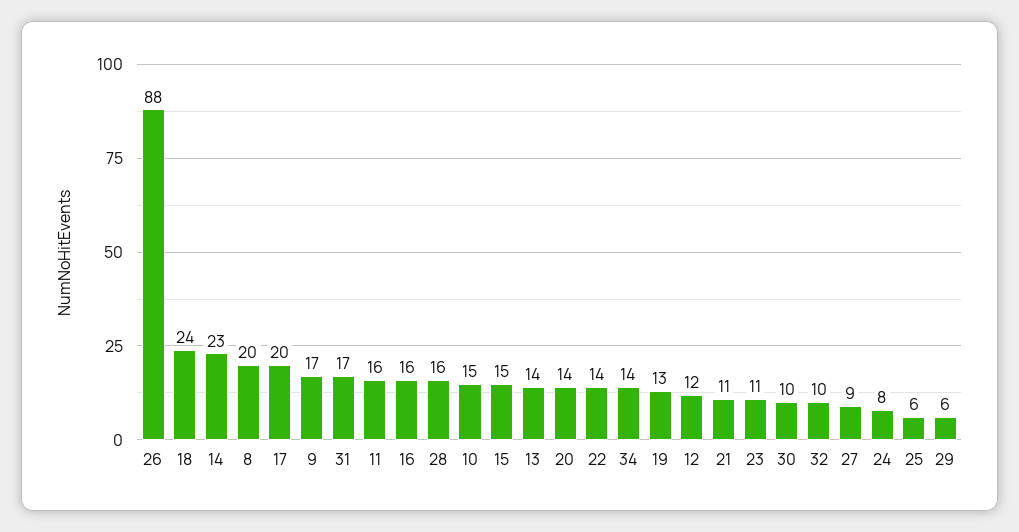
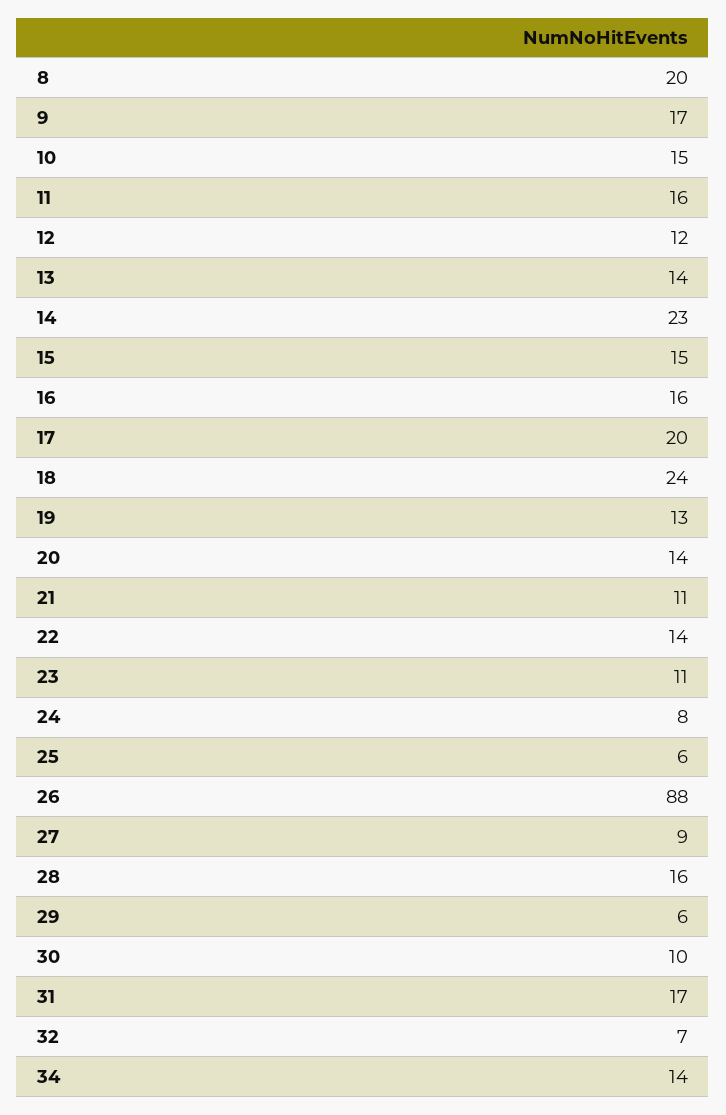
32: 10 -> 7

